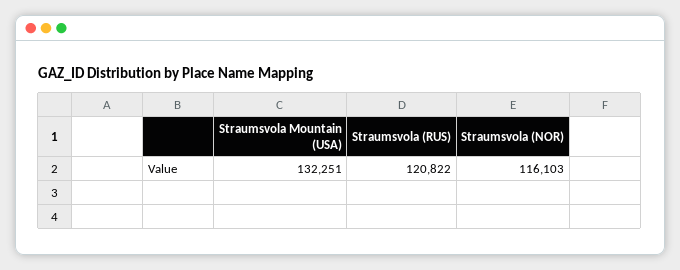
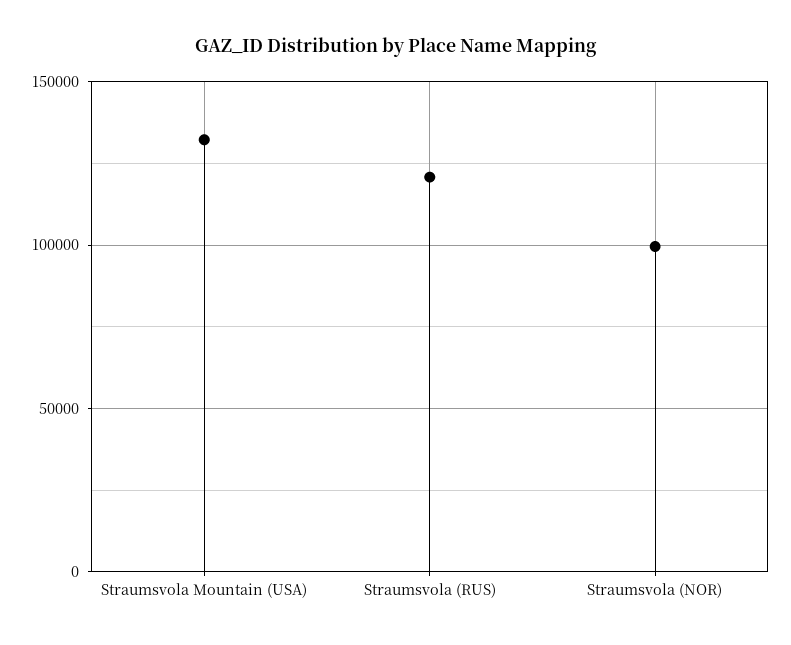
Straumsvola (NOR): 116103 -> 100000

